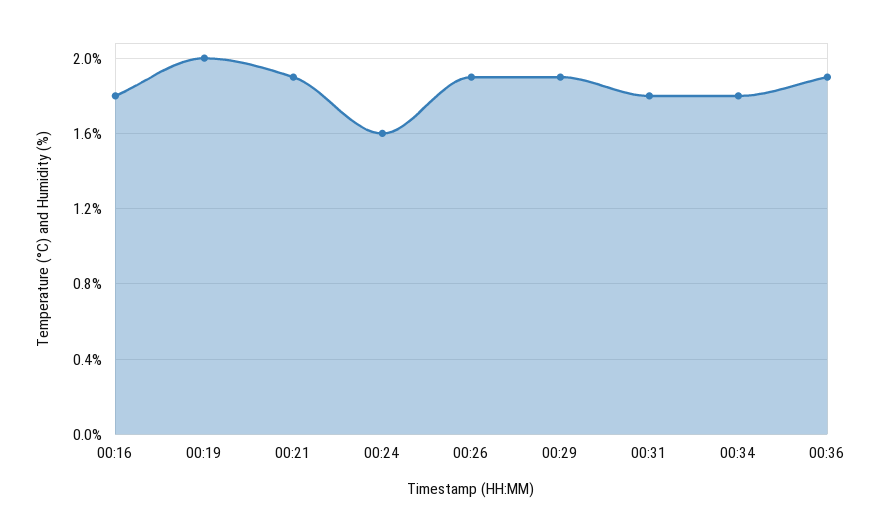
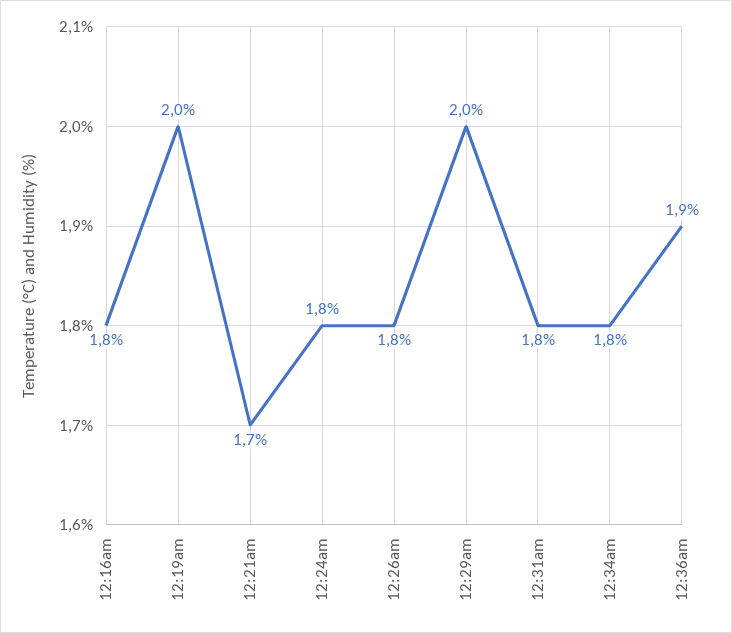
00:21: 1.9 -> 1.7
00:24: 1.6 -> 1.8
00:26: 1.9 -> 1.8
00:29: 1.9 -> 2

